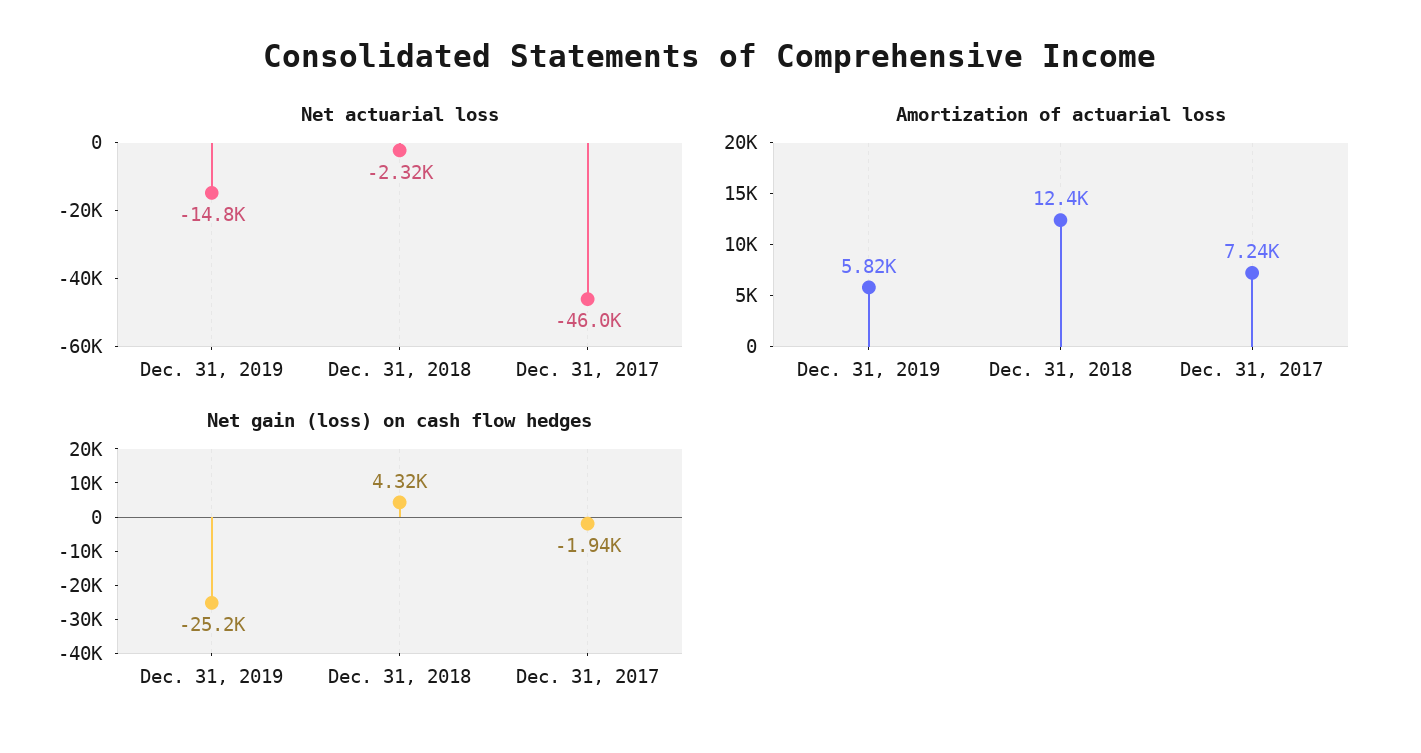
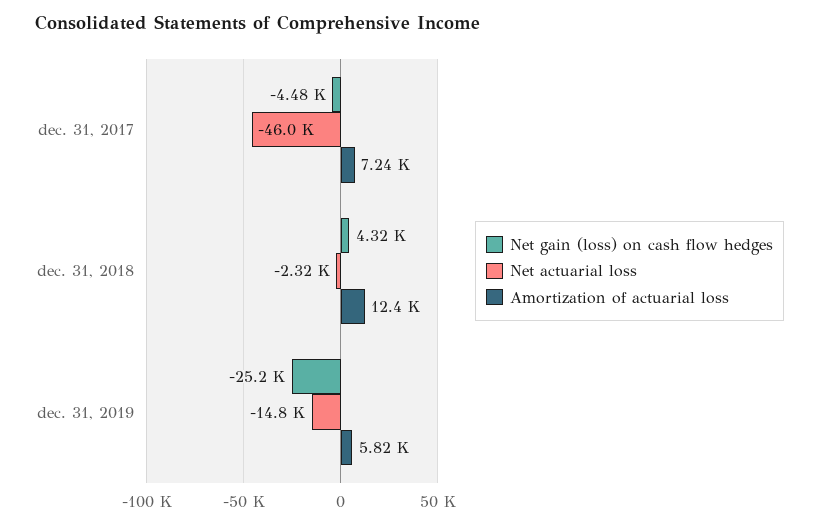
Net gain (loss) on cash flow hedges, Dec. 31, 2017: -1940 -> -4480

